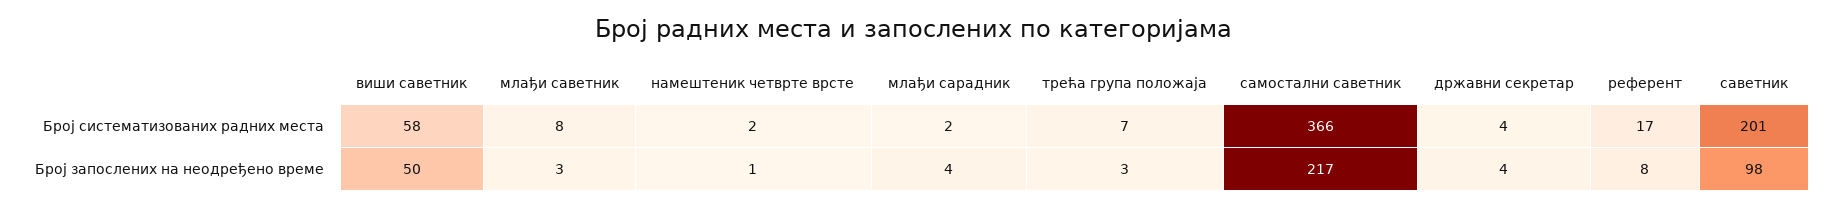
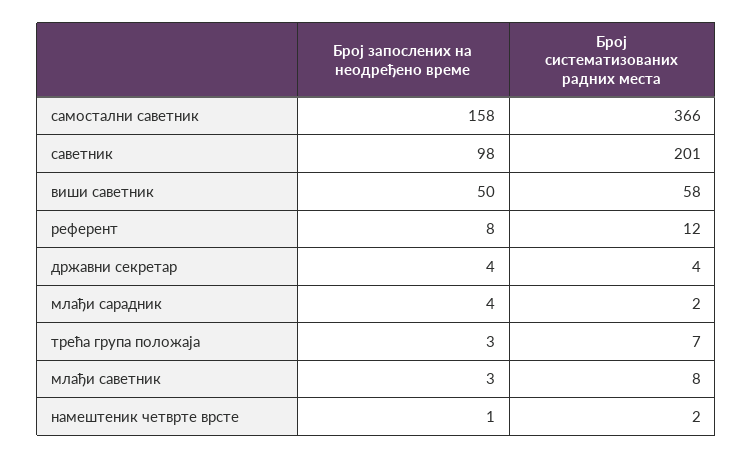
референт, Број систематизованих радних места: 17 -> 12
самостални саветник, Број запослених на неодређено време: 217 -> 158

